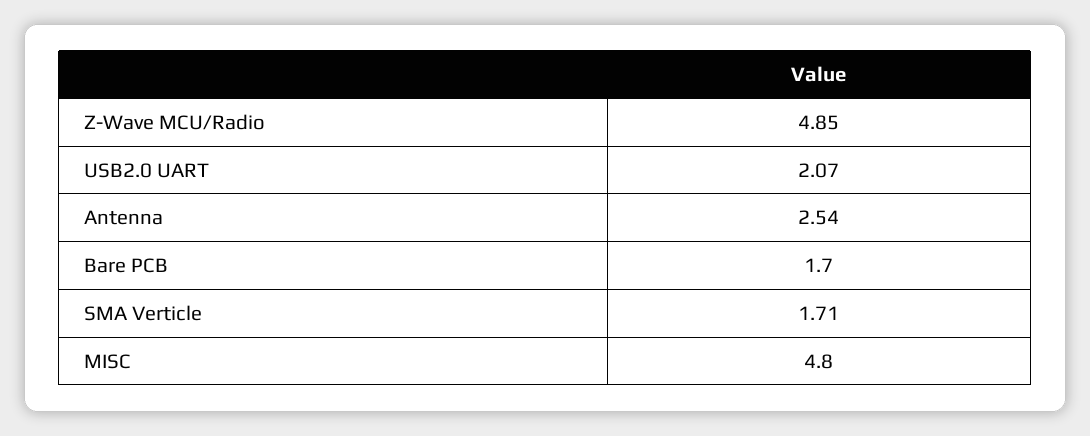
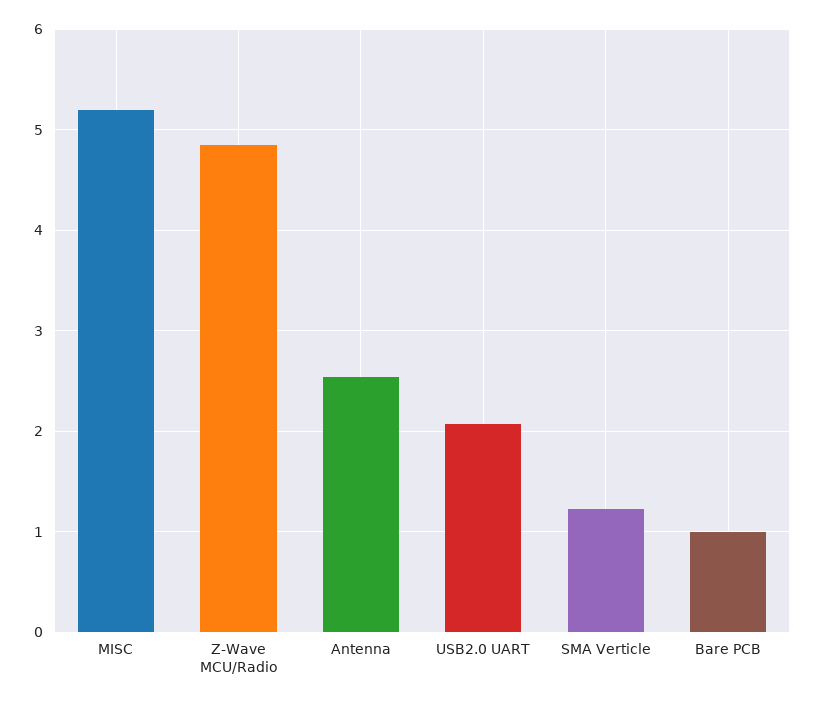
Bare PCB: 1.7 -> 1
SMA Verticle: 1.71 -> 1.2
MISC: 4.8 -> 5.2

